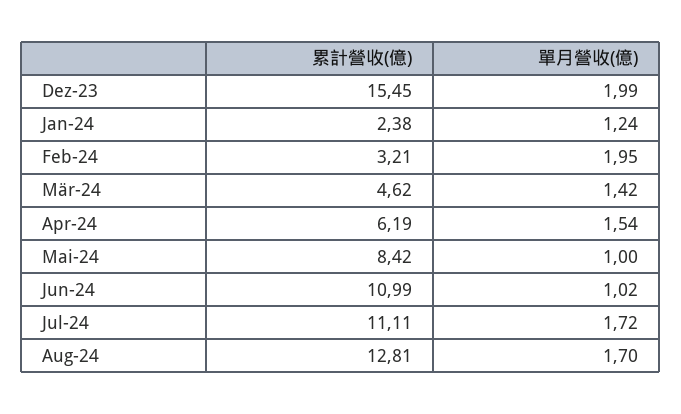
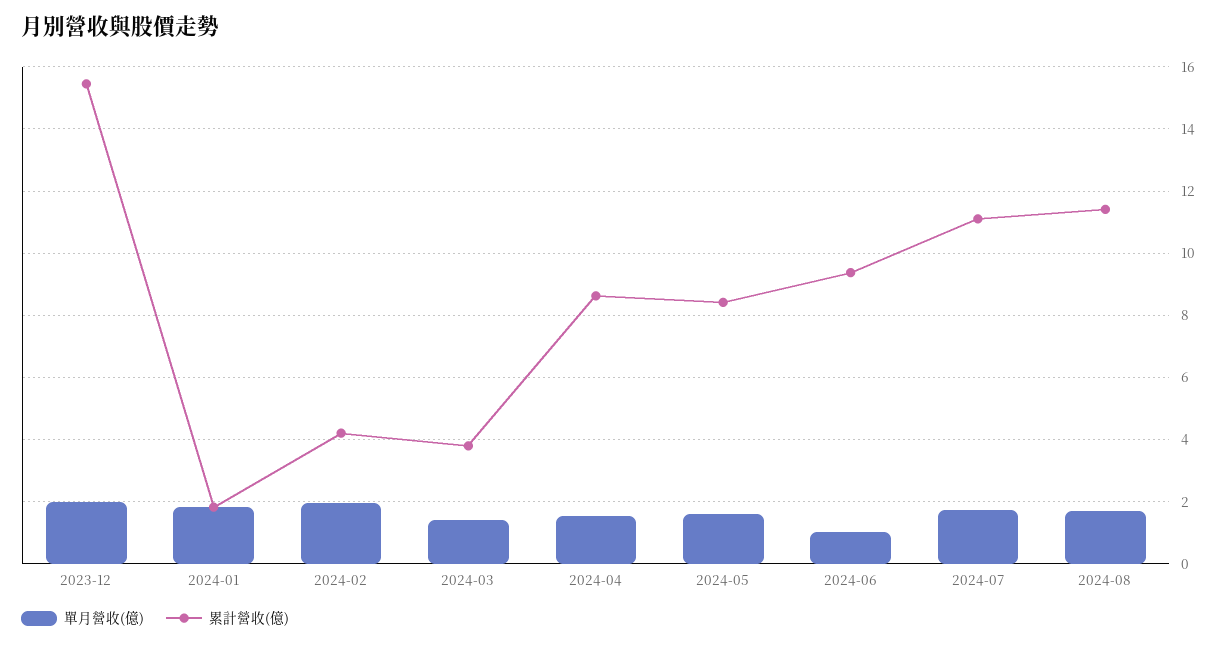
累計營收(億), Jan-24: 2.38 -> 1.8
單月營收(億), Jan-24: 1.24 -> 1.8
累計營收(億), Feb-24: 3.21 -> 4.2
累計營收(億), Mär-24: 4.62 -> 3.8
累計營收(億), Apr-24: 6.19 -> 8.6
單月營收(億), Mai-24: 1 -> 1.6
累計營收(億), Jun-24: 10.99 -> 9.4
累計營收(億), Aug-24: 12.81 -> 11.4

